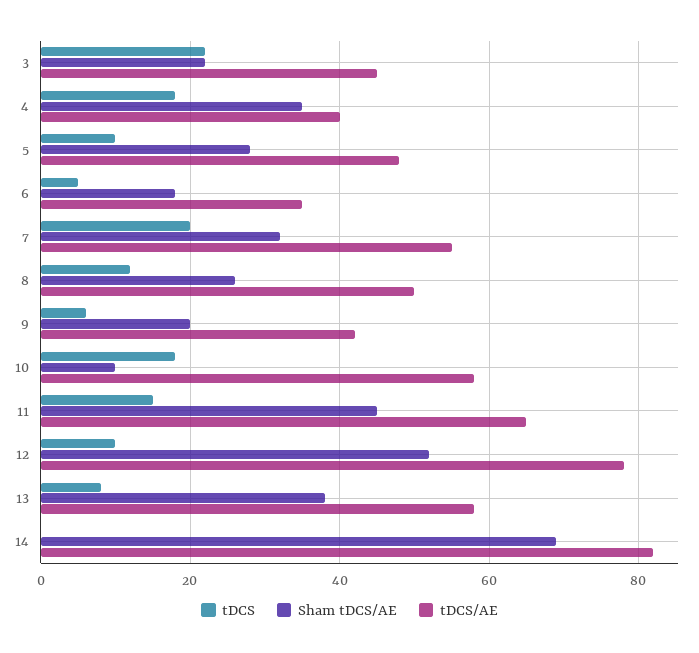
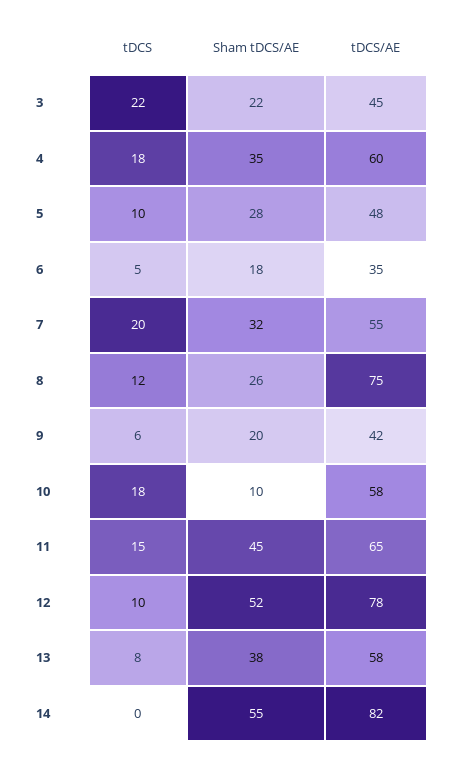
tDCS/AE, 4: 40 -> 60
tDCS/AE, 8: 50 -> 75
Sham tDCS/AE, 14: 70 -> 55

